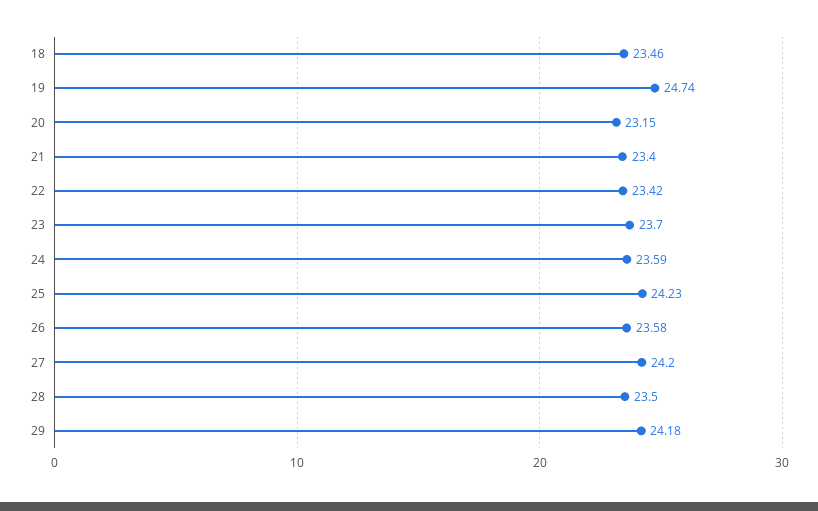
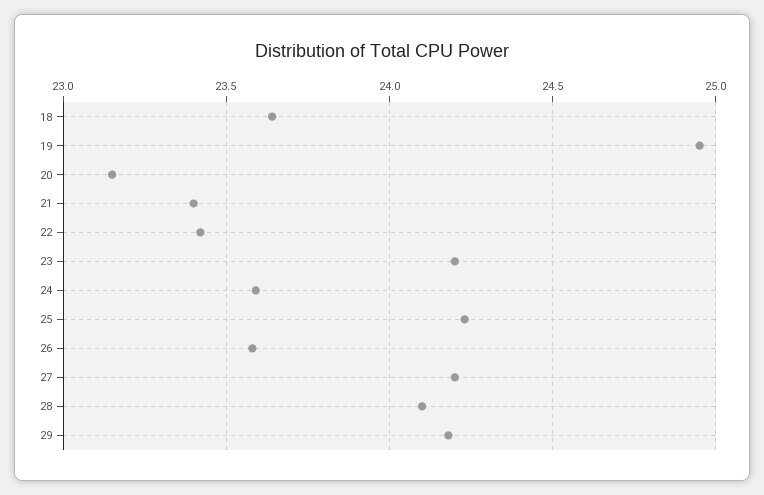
18: 23.46 -> 23.65
19: 24.74 -> 24.95
23: 23.7 -> 24.2
28: 23.5 -> 24.1

